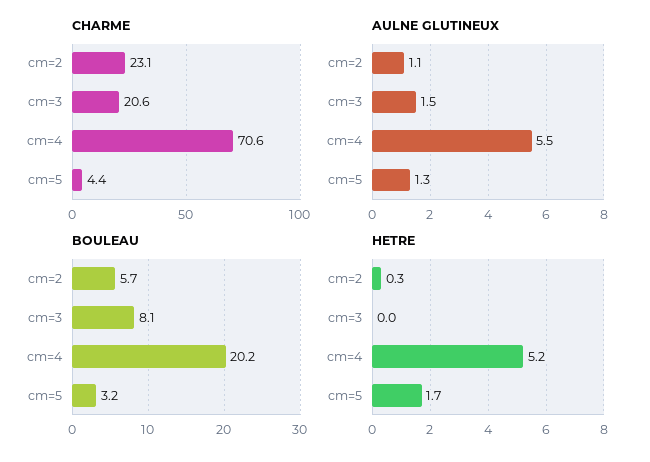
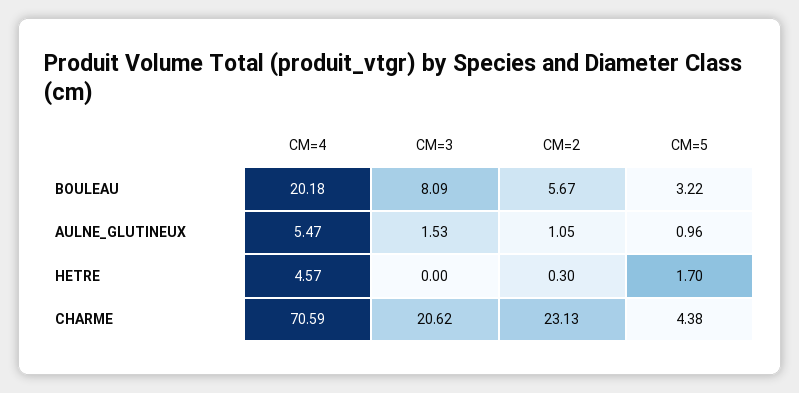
AULNE GLUTINEUX, cm=5: 1.3 -> 0.96
HETRE, cm=4: 5.2 -> 4.57

